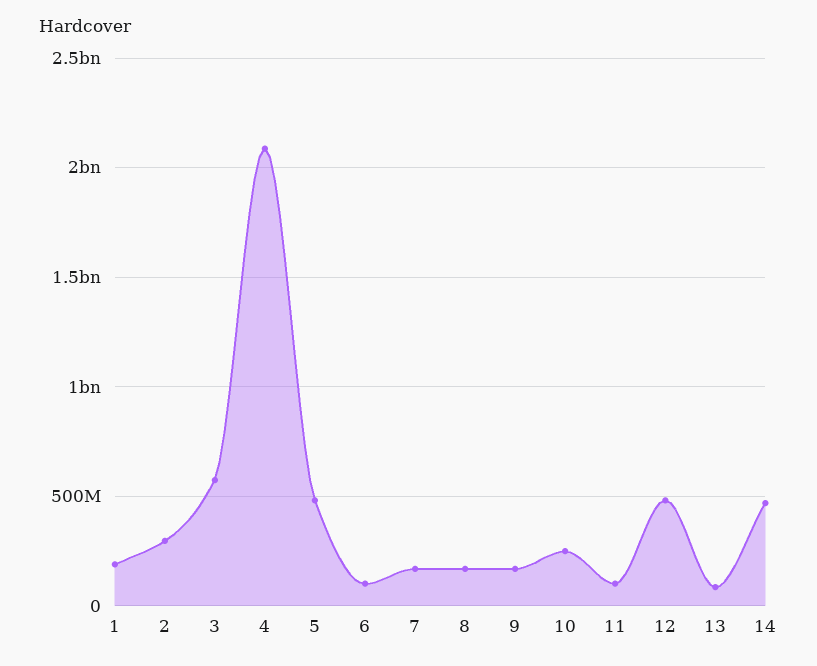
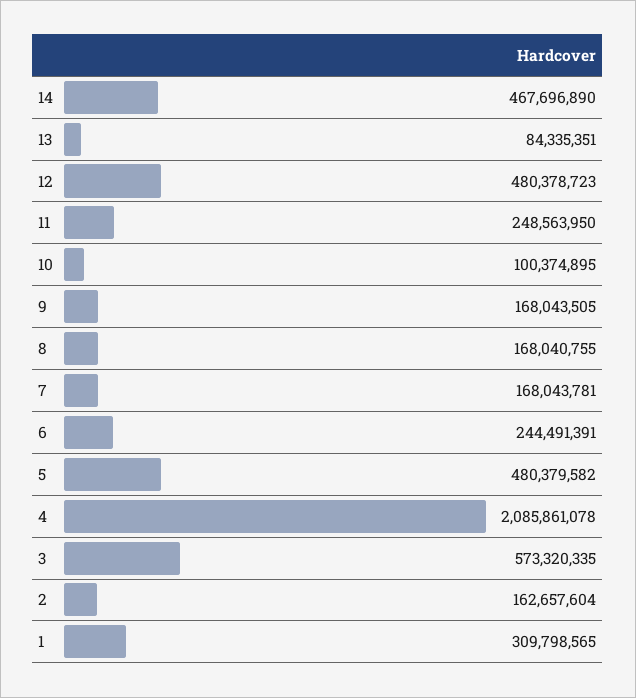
1: 200000000 -> 309798565
2: 300000000 -> 162657604
6: 100000000 -> 244491391
10: 250000000 -> 100374895
11: 100000000 -> 248563950

